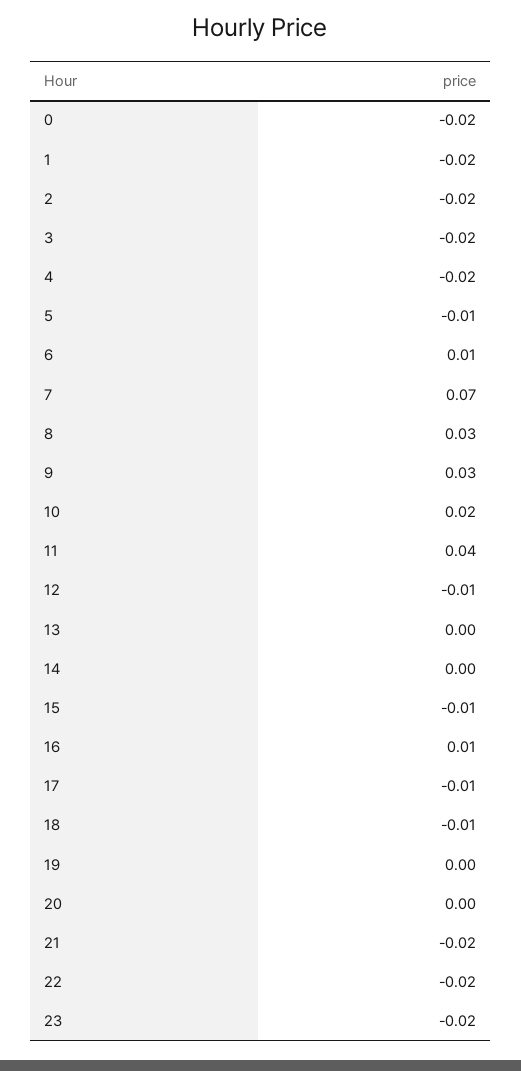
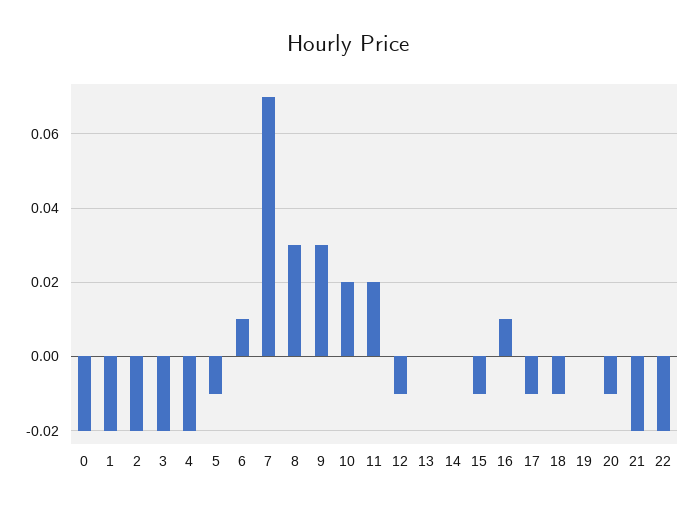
11: 0.04 -> 0.02
20: 0 -> -0.01
23: -0.02 -> none

